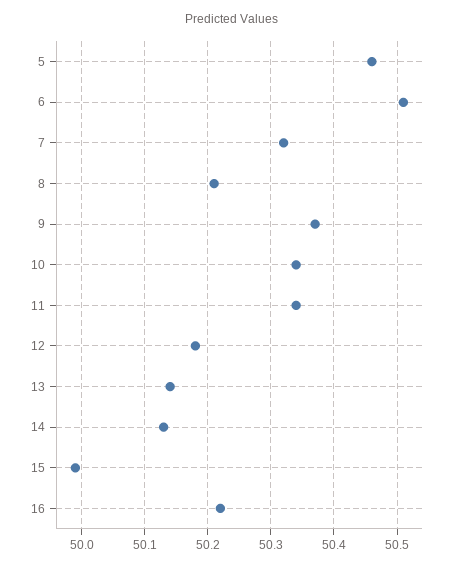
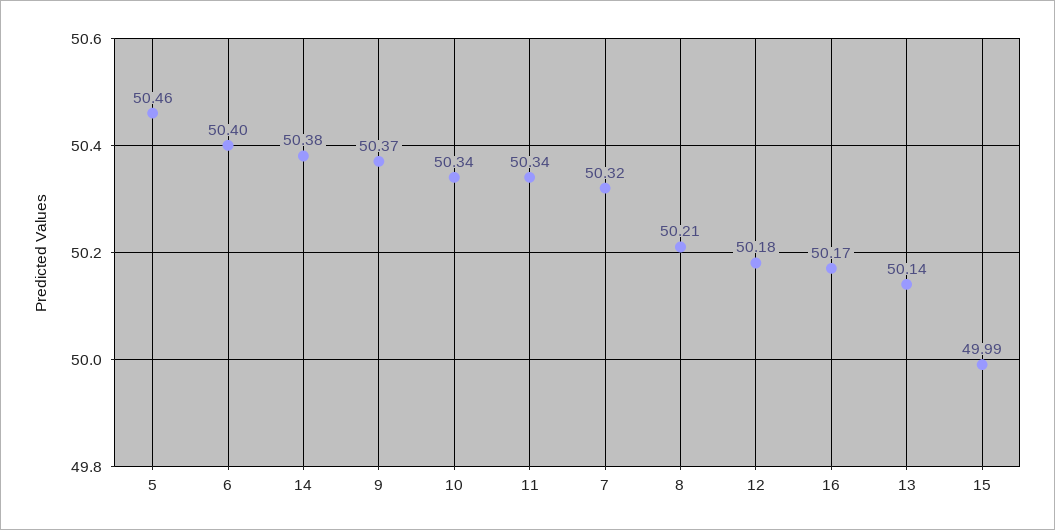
6: 50.51 -> 50.4
14: 50.13 -> 50.38
16: 50.22 -> 50.17

